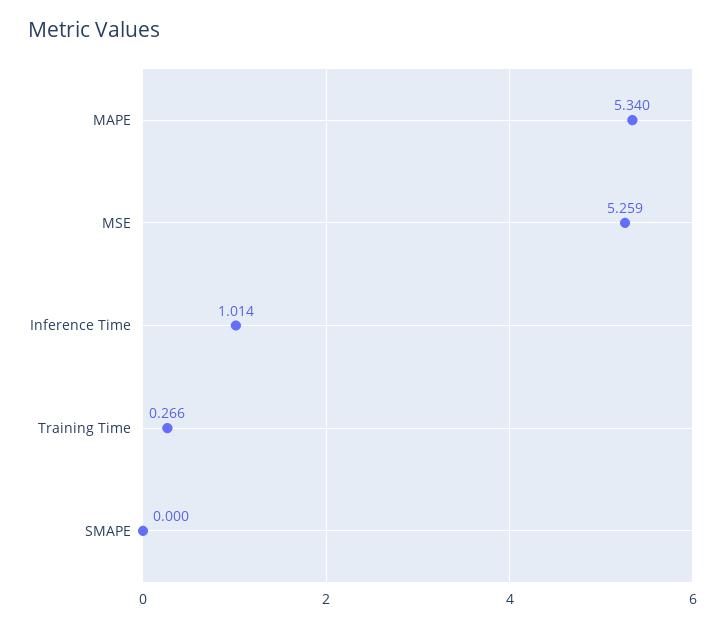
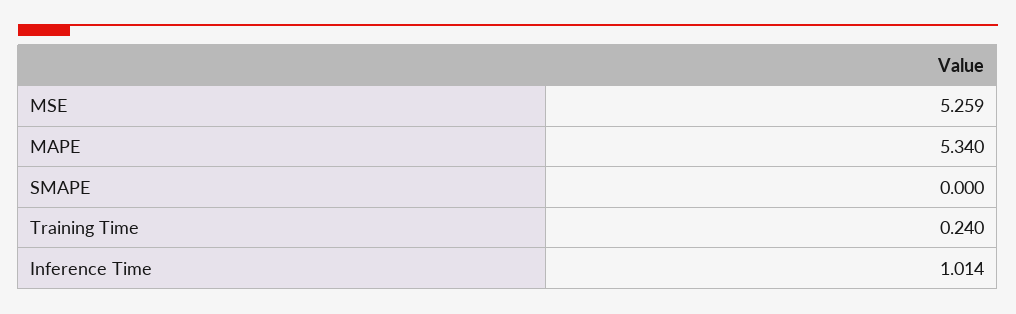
Training Time: 0.266 -> 0.24

